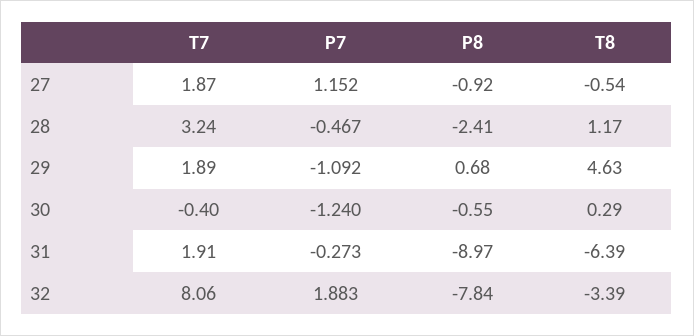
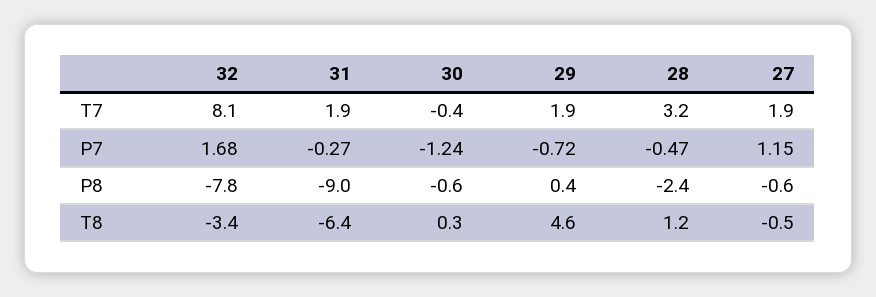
P8, 27: -0.92 -> -0.6
P7, 29: -1.092 -> -0.72
P8, 29: 0.68 -> 0.4
P7, 32: 1.883 -> 1.68

